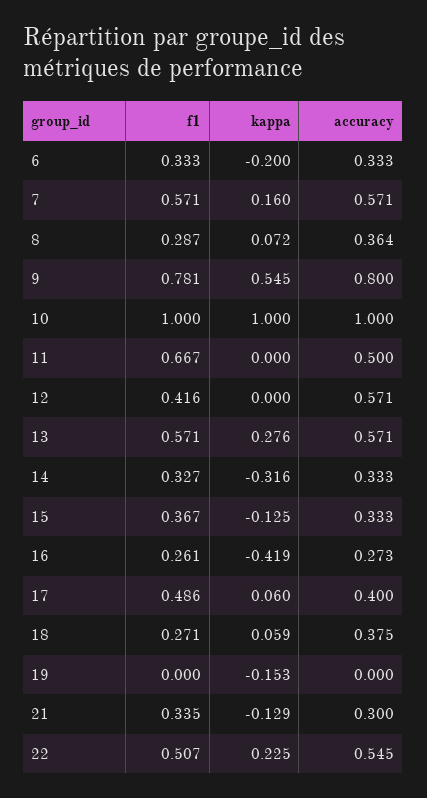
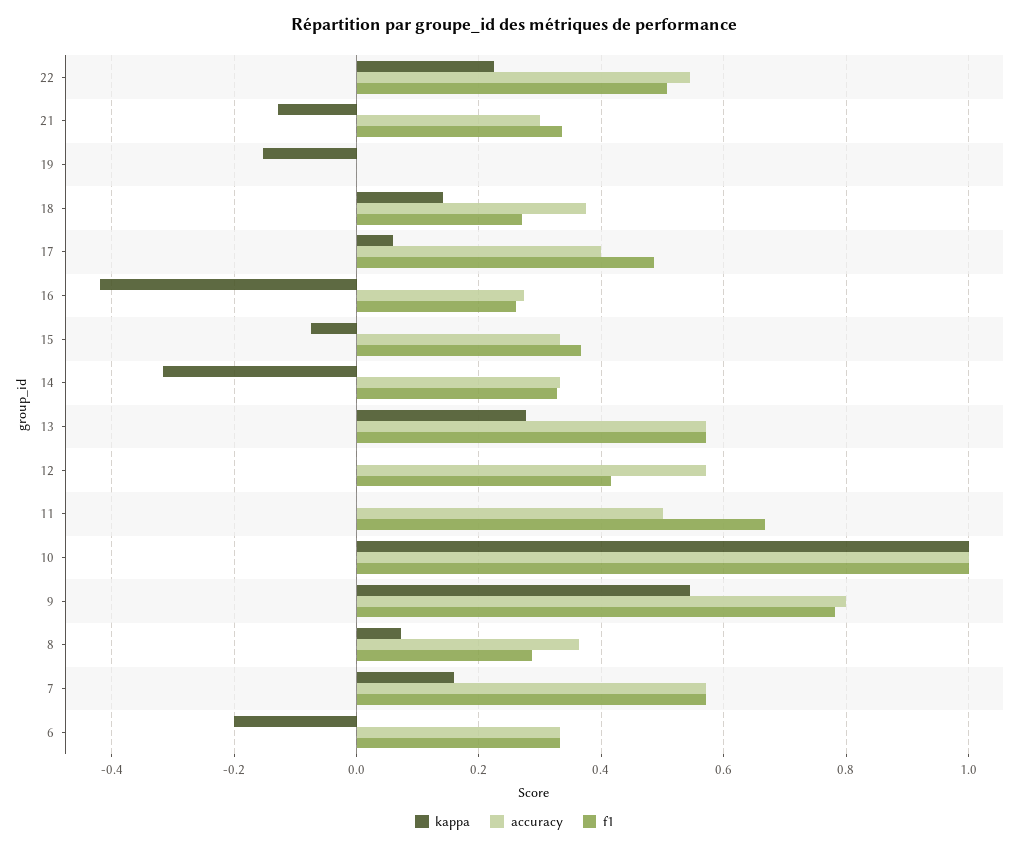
kappa, 15: -0.125 -> -0.08
kappa, 18: 0.059 -> 0.14

